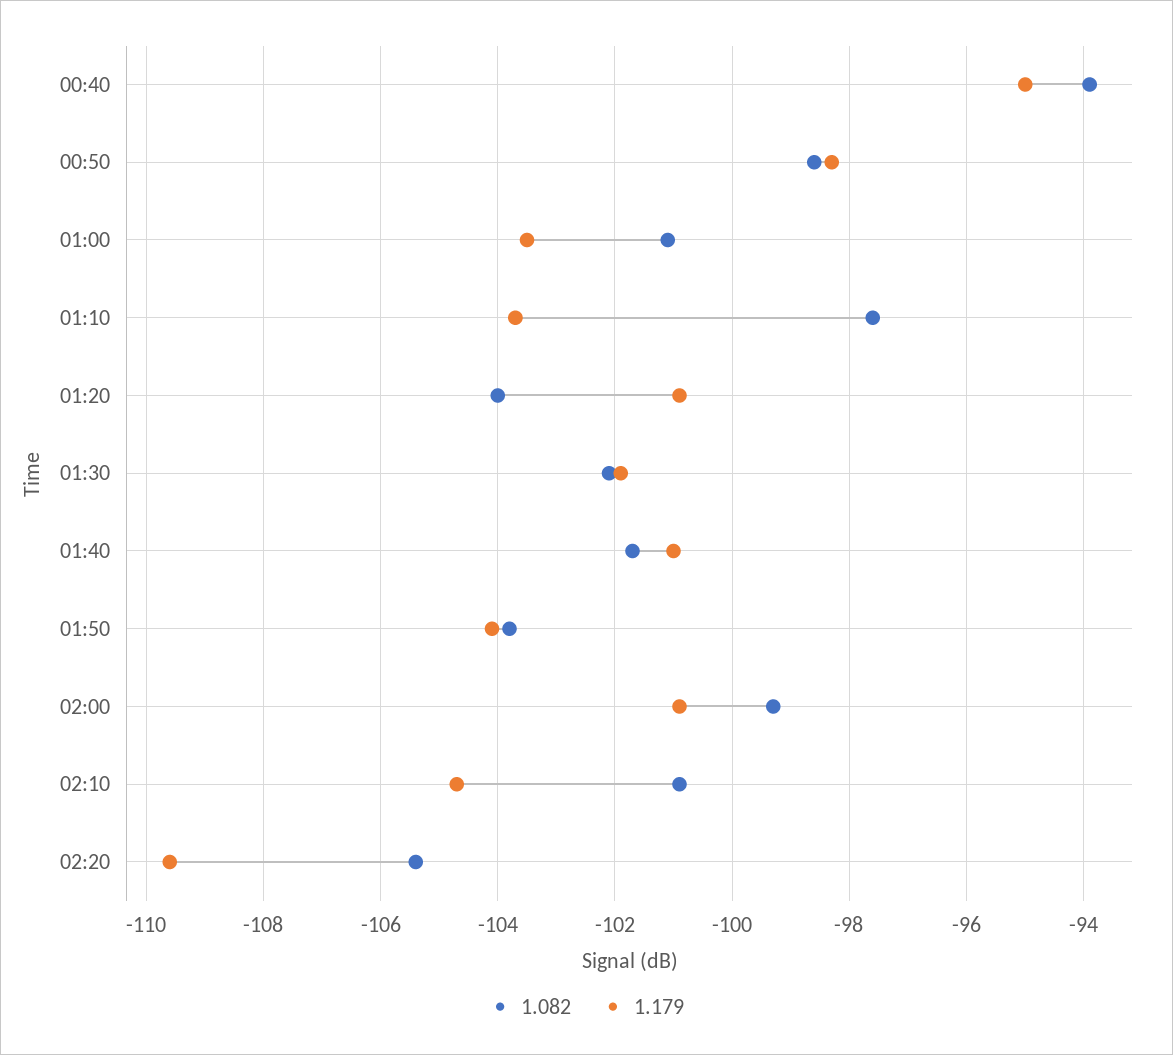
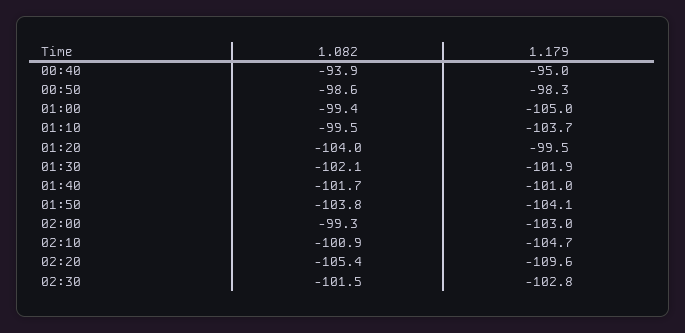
1.082, 01:00: -101 -> -99.4
1.179, 01:00: -103.5 -> -105
1.082, 01:10: -97.5 -> -99.5
1.179, 01:20: -101 -> -99.5
1.179, 02:00: -101 -> -103
1.082, 02:30: none -> -101.5
1.179, 02:30: none -> -102.8

